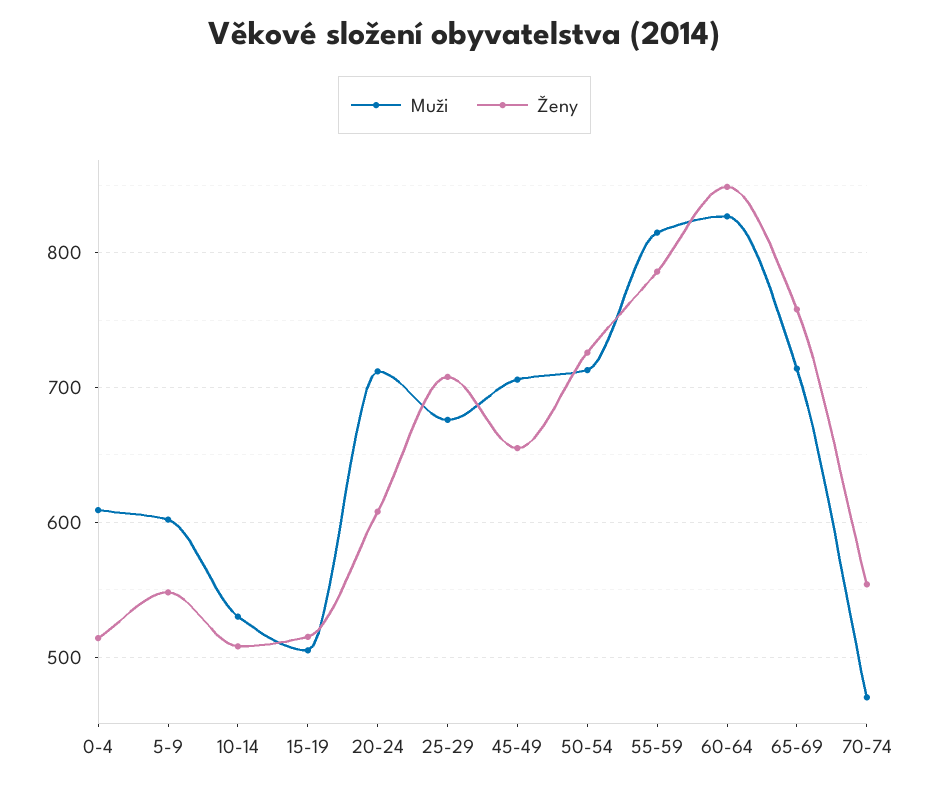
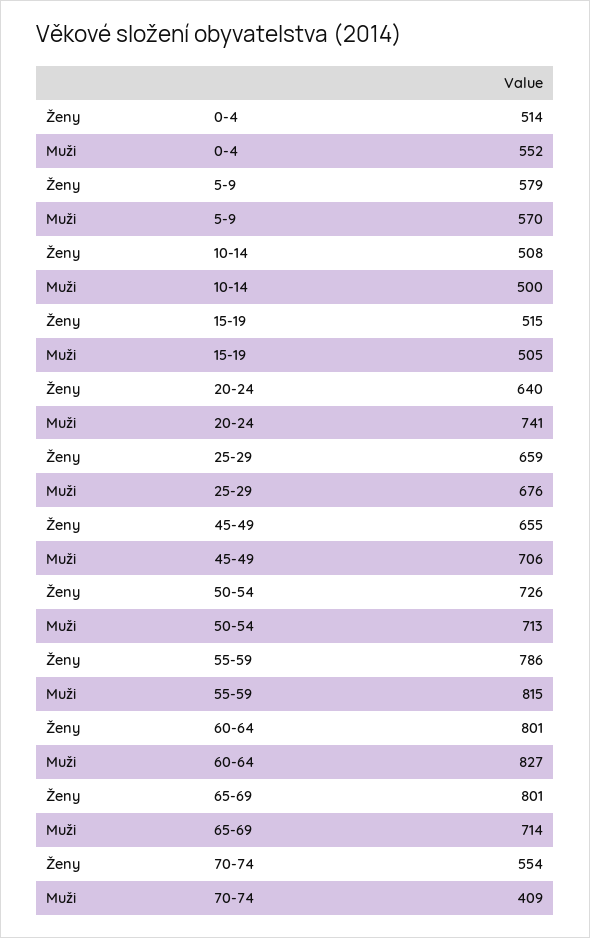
Muži, 0-4: 610 -> 552
Muži, 5-9: 600 -> 570
Ženy, 5-9: 550 -> 579
Muži, 10-14: 530 -> 500
Muži, 20-24: 710 -> 741
Ženy, 20-24: 610 -> 640
Ženy, 25-29: 710 -> 659
Ženy, 60-64: 850 -> 801
Ženy, 65-69: 760 -> 801
Muži, 70-74: 470 -> 409

